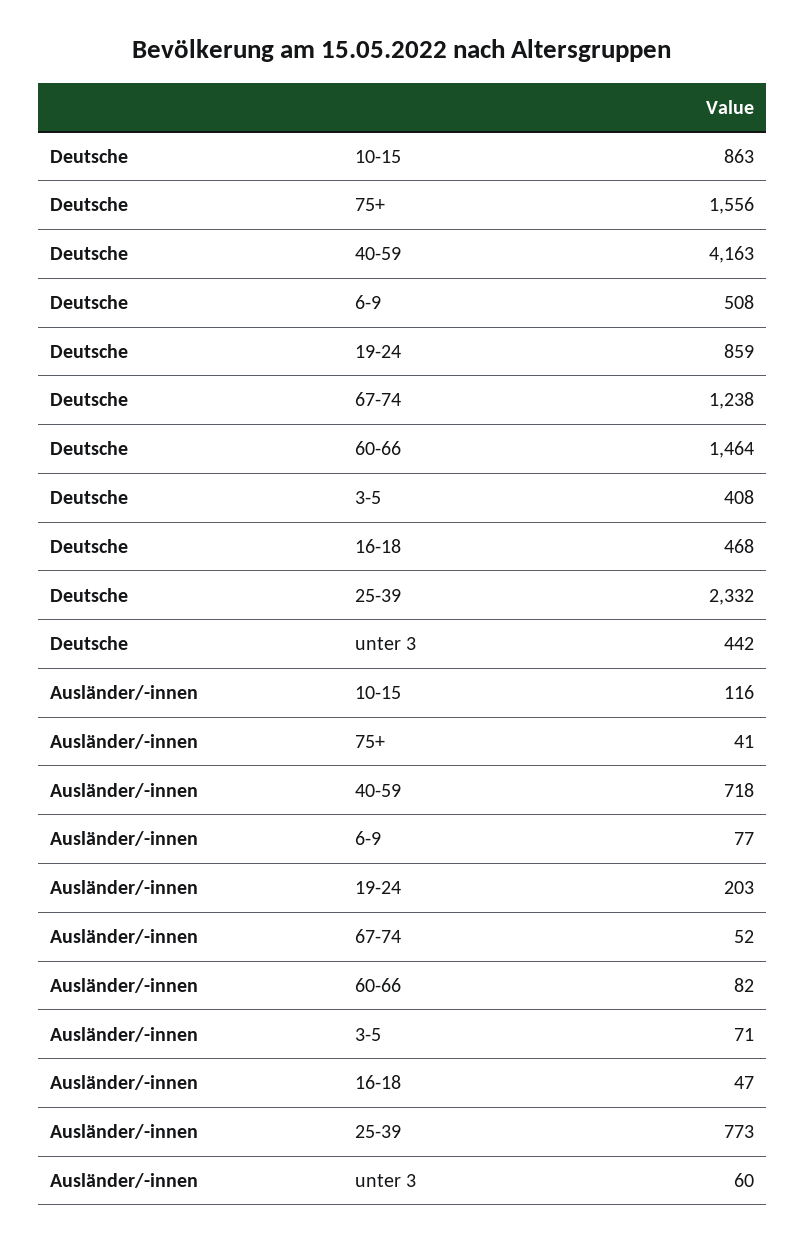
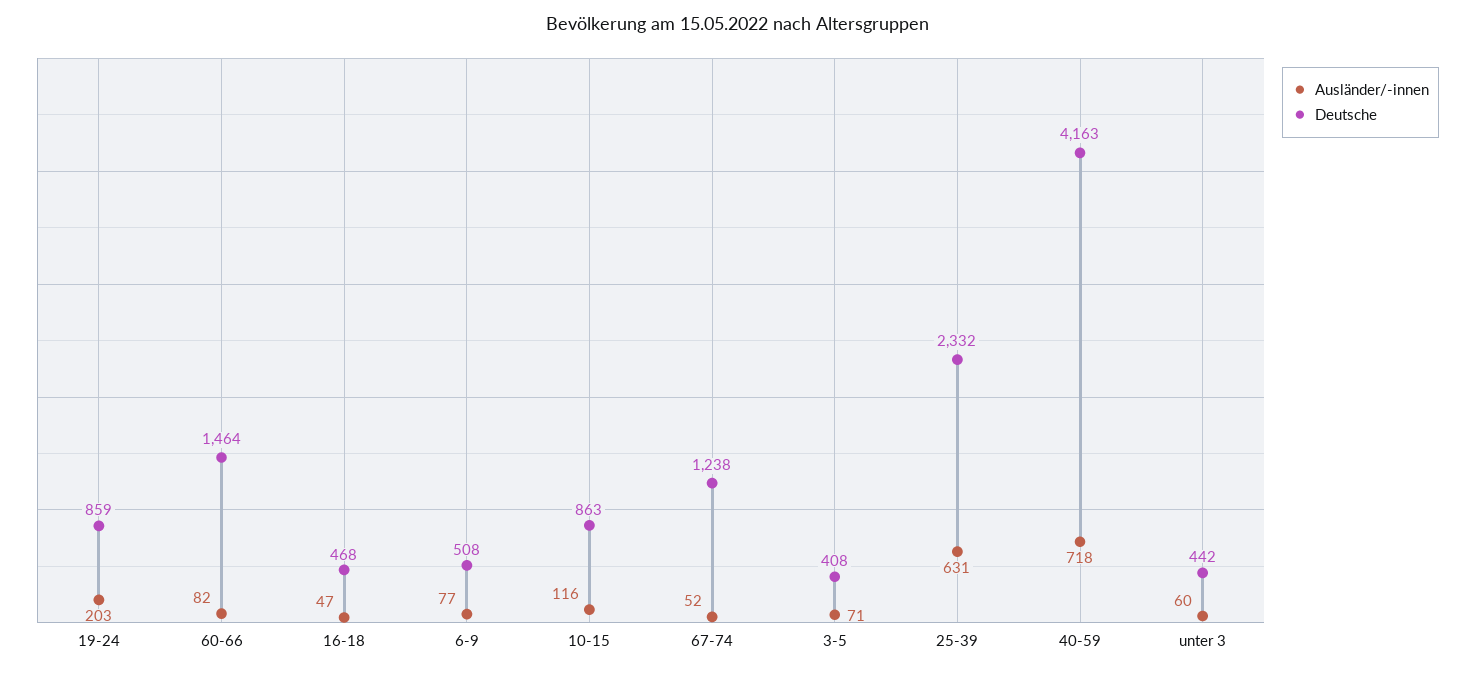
Deutsche, 75+: 1556 -> none
Ausländer/-innen, 75+: 41 -> none
Ausländer/-innen, 25-39: 773 -> 631

